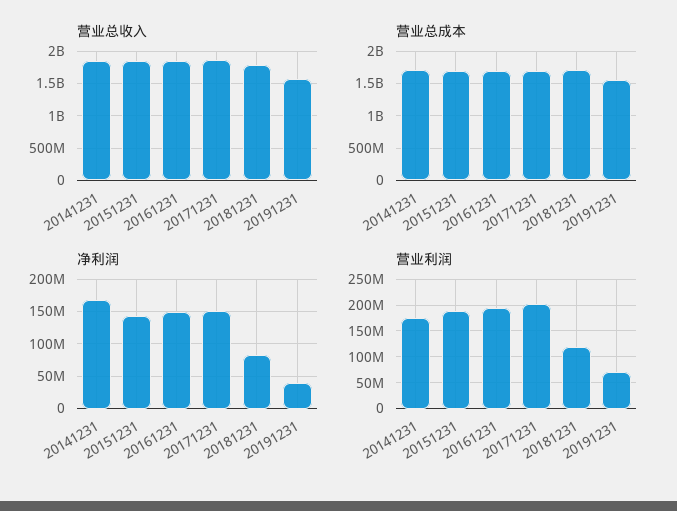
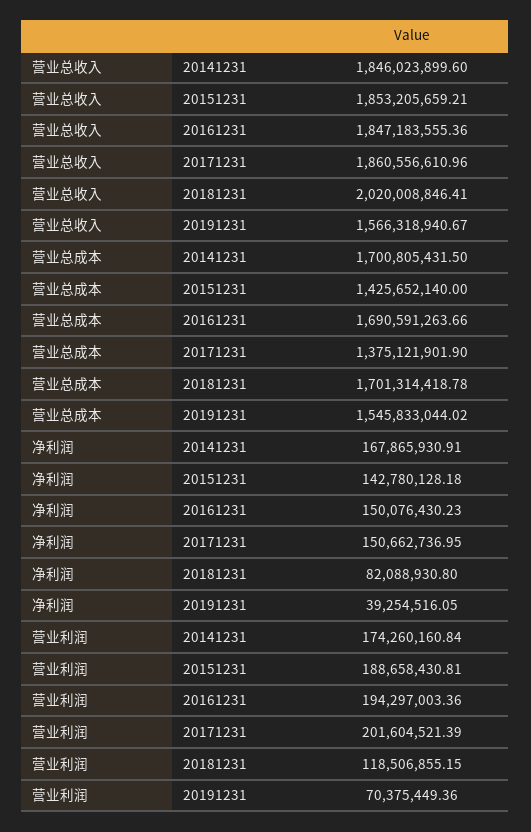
营业总收入, 20181231: 1800000000 -> 2020008846.41
营业总成本, 20151231: 1700000000 -> 1425652140
营业总成本, 20171231: 1700000000 -> 1375121901.9

